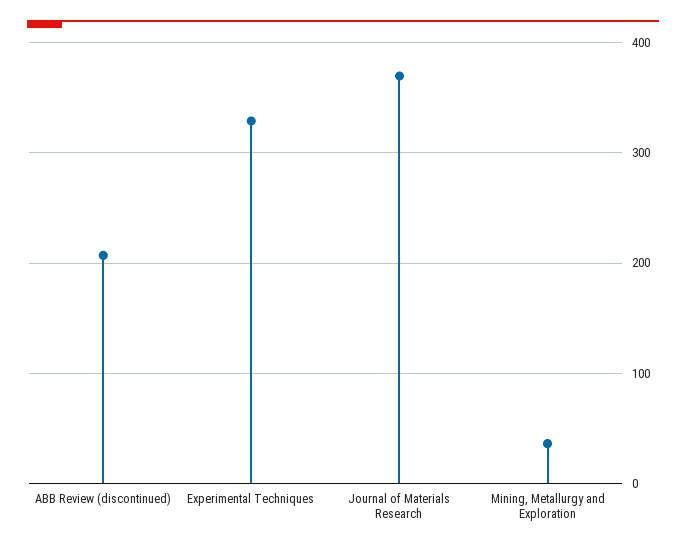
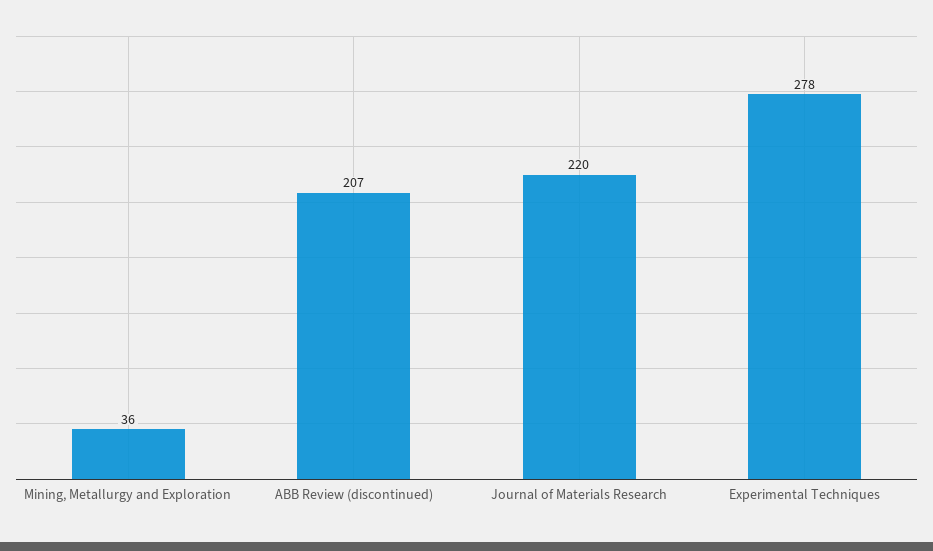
Experimental Techniques: 330 -> 278
Journal of Materials Research: 370 -> 220

